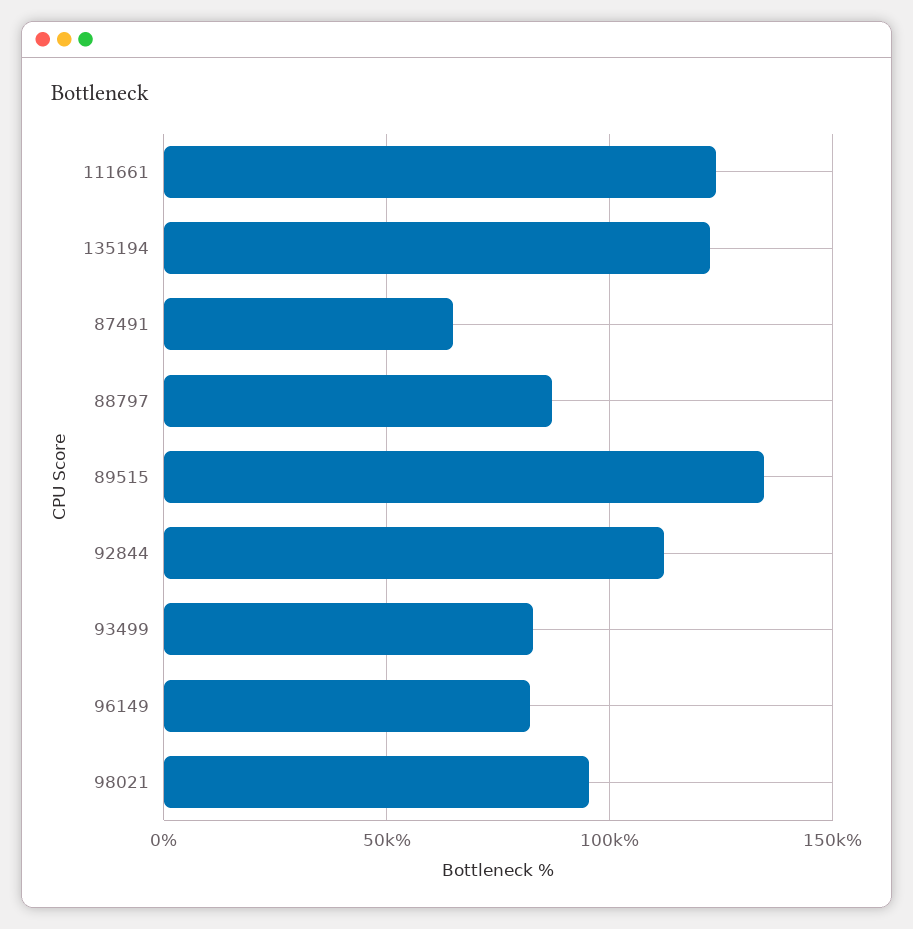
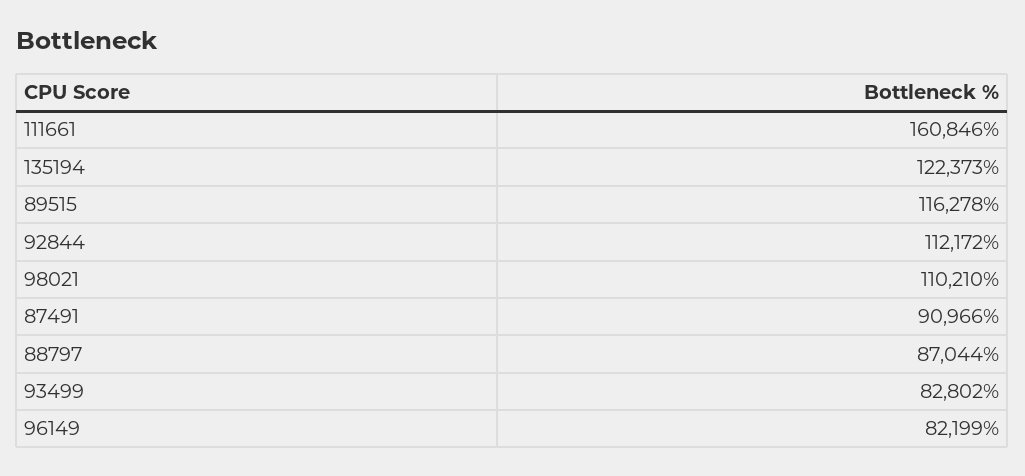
111661: 125000 -> 160846
87491: 65000 -> 90966
89515: 135000 -> 116278
98021: 95000 -> 110210

